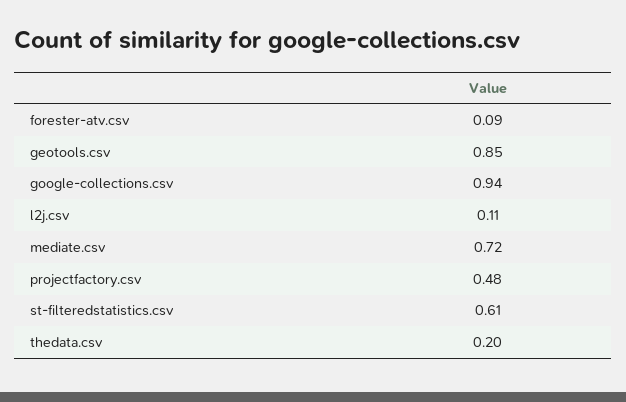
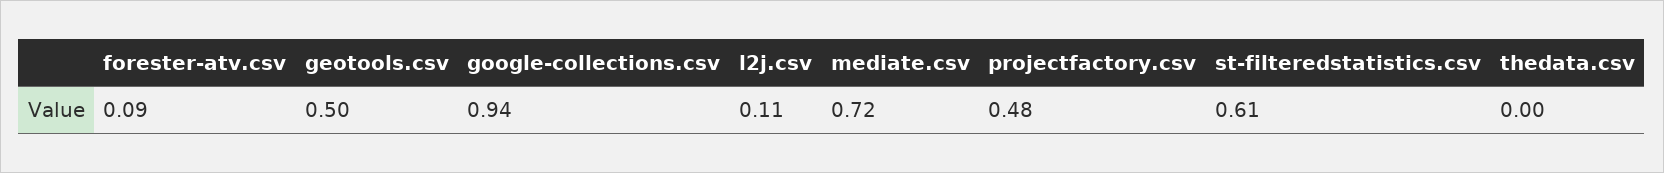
geotools.csv: 0.85 -> 0.5
thedata.csv: 0.2 -> 0

